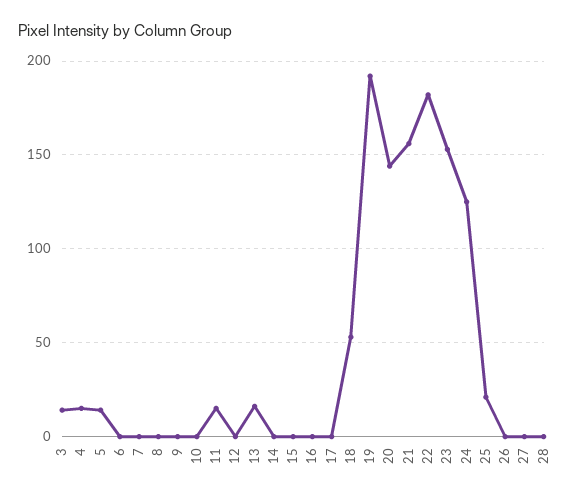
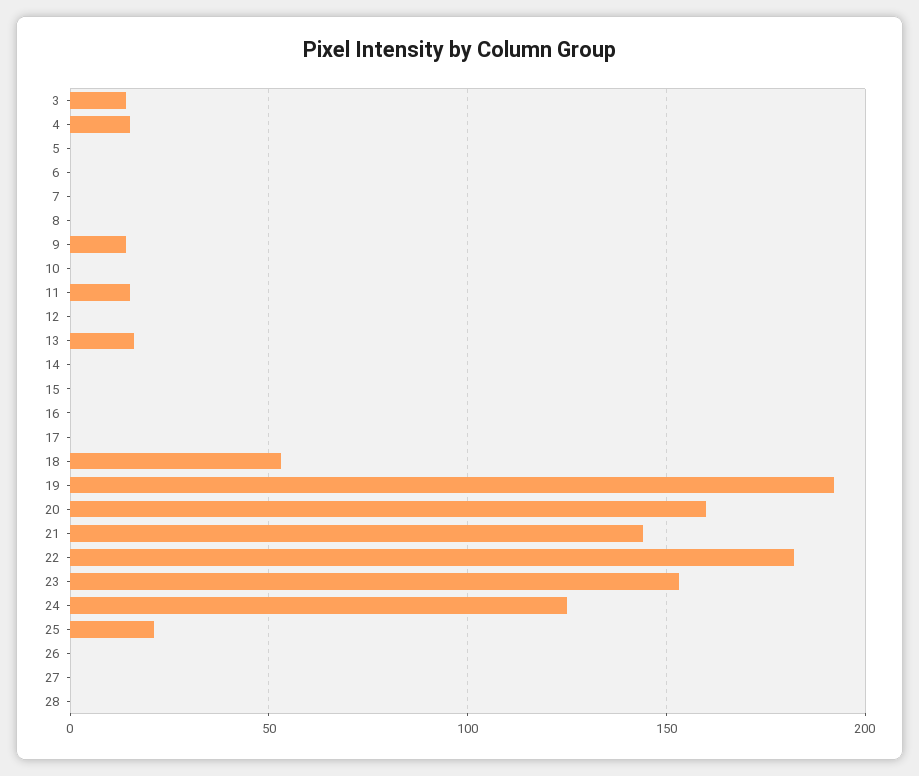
5: 15 -> 0
9: 0 -> 15
20: 145 -> 160
21: 155 -> 145

